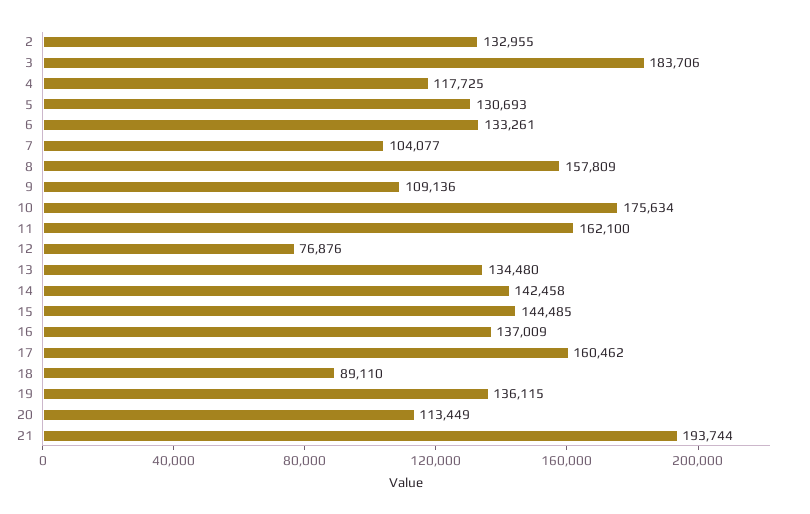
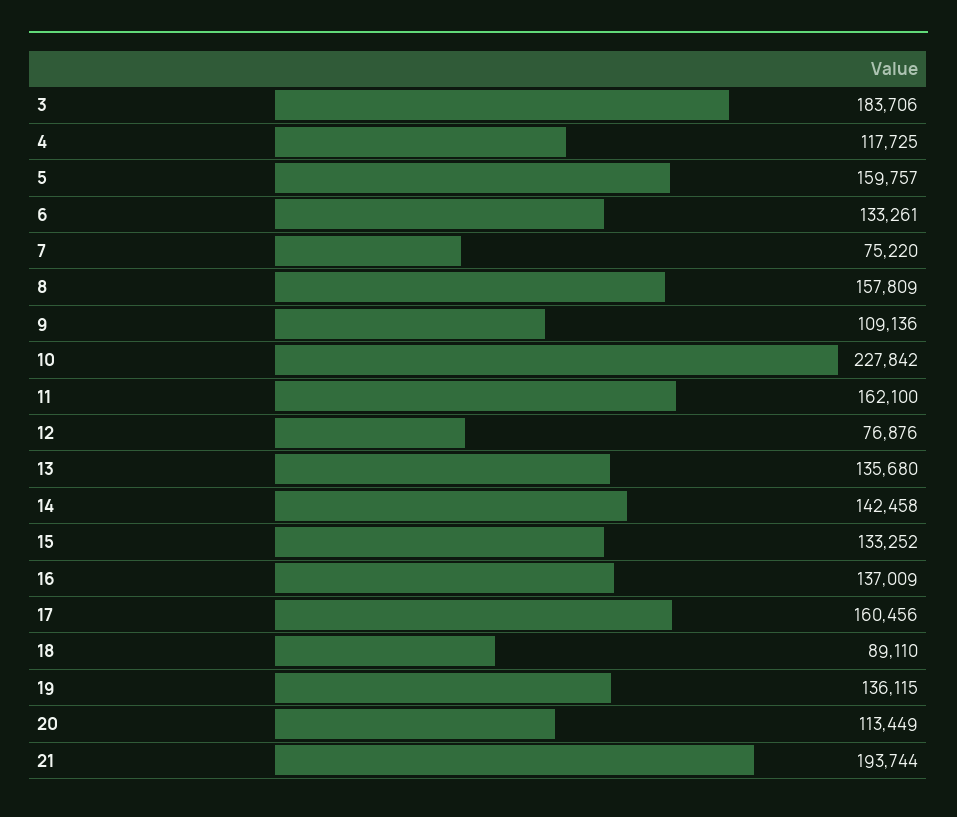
2: 132955 -> none
5: 130693 -> 159757
7: 104077 -> 75220
10: 175634 -> 227842
13: 134480 -> 135680
15: 144485 -> 133252
17: 160462 -> 160456

